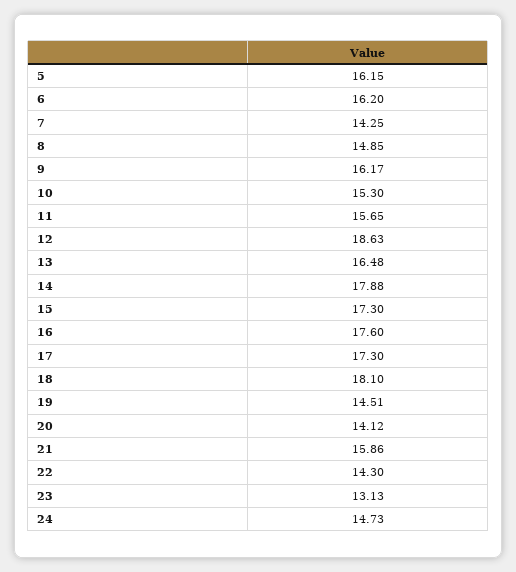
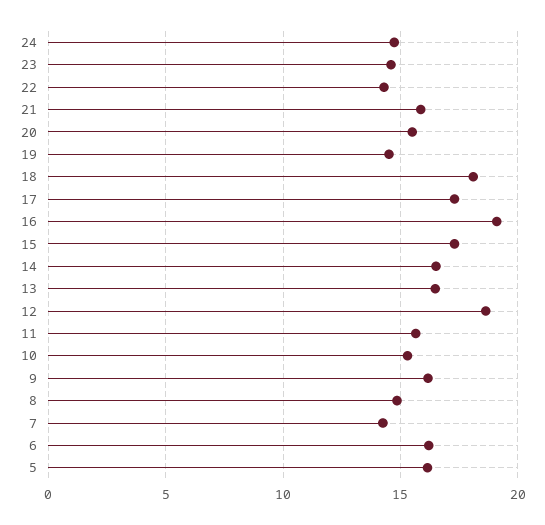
14: 17.88 -> 16.5
16: 17.6 -> 19
20: 14.12 -> 15.5
23: 13.13 -> 14.5

